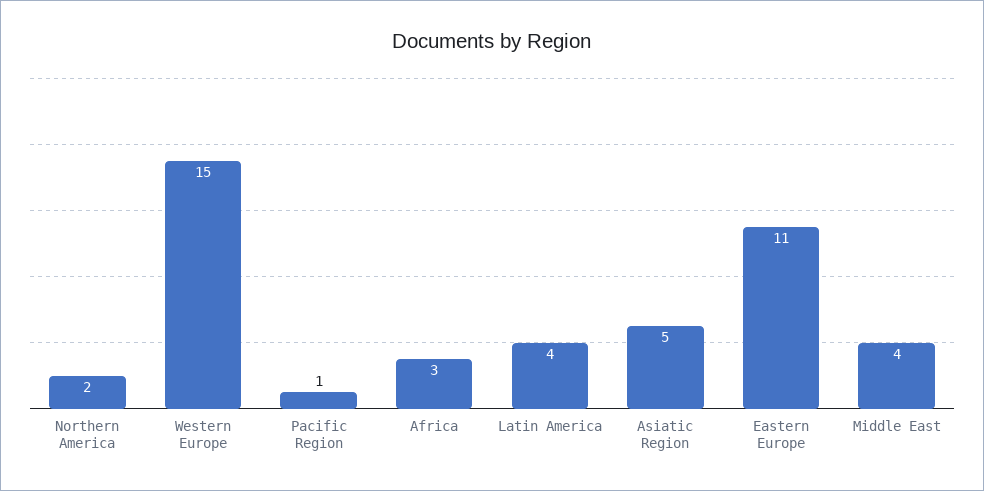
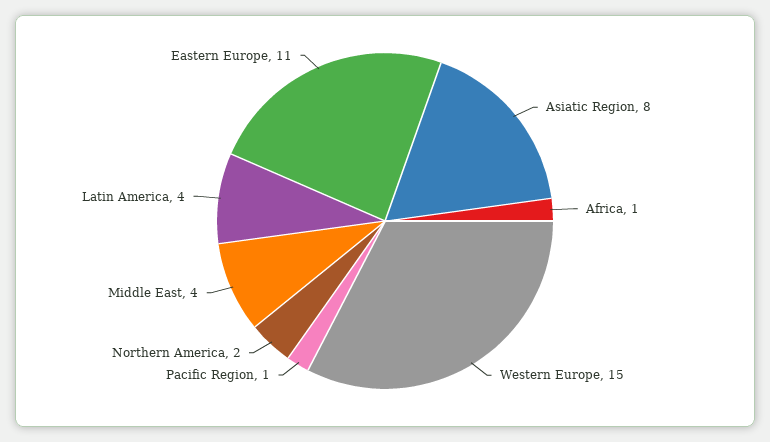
Africa: 3 -> 1
Asiatic Region: 5 -> 8

